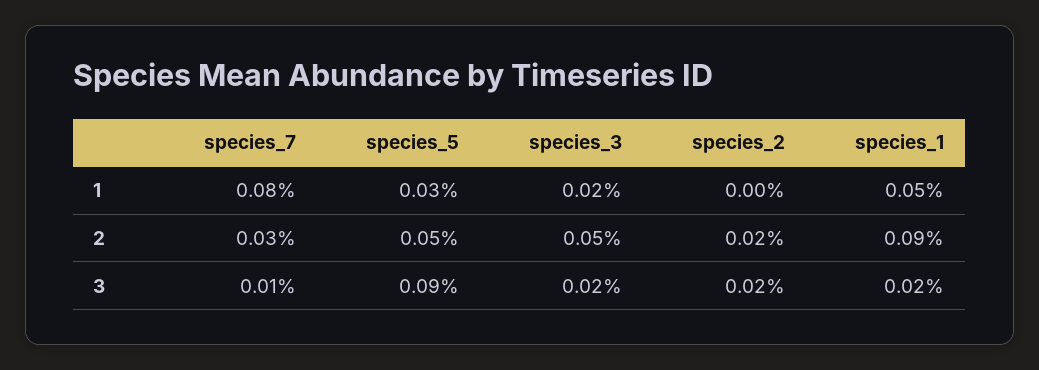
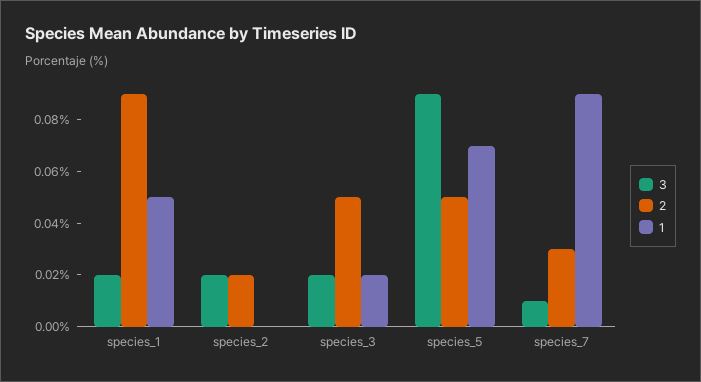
1, species_7: 0.08 -> 0.09
1, species_5: 0.03 -> 0.07

